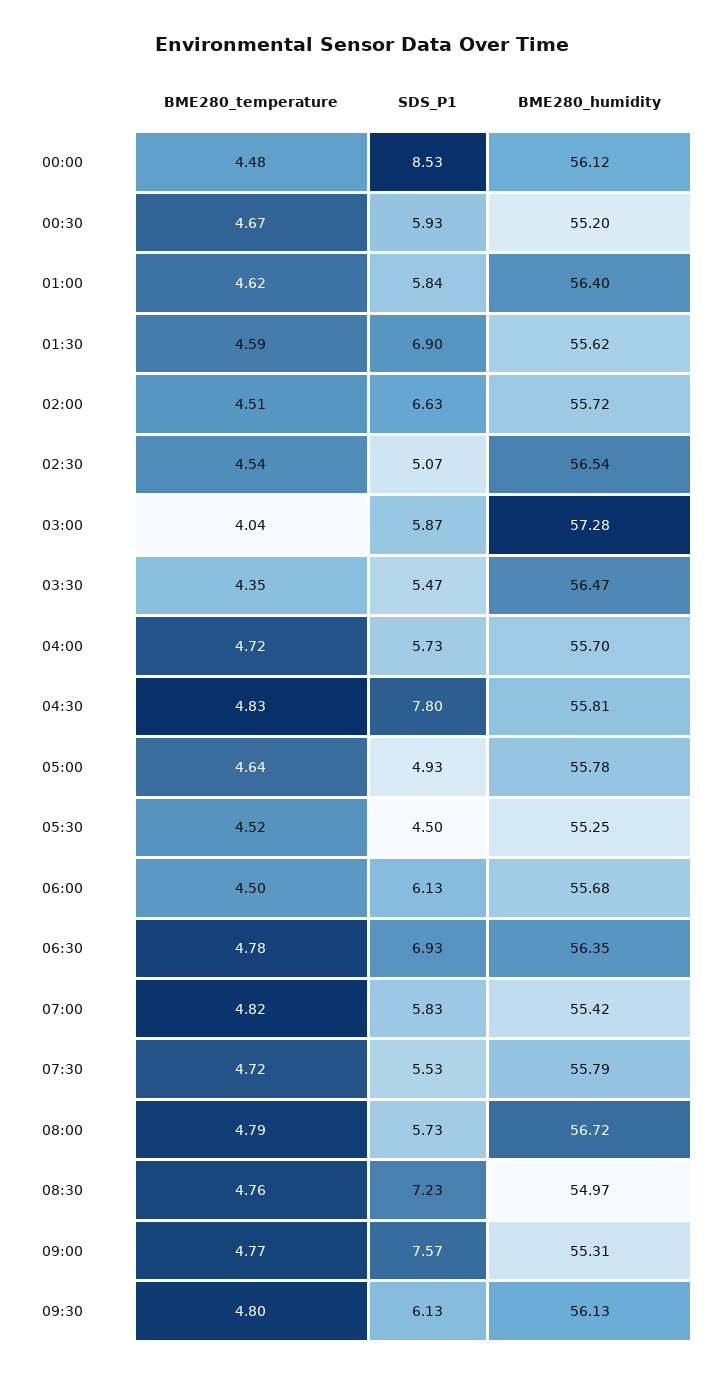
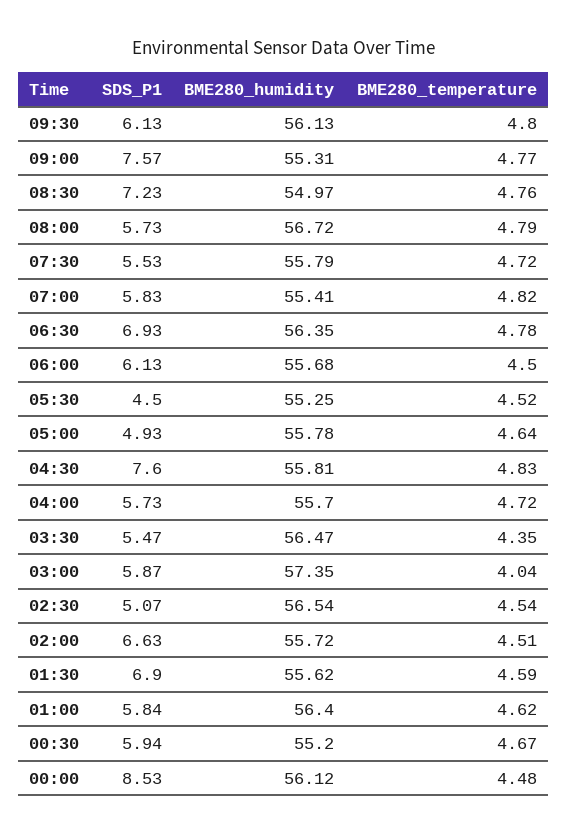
SDS_P1, 00:30: 5.93 -> 5.94
BME280_humidity, 03:00: 57.28 -> 57.35
SDS_P1, 04:30: 7.8 -> 7.6
BME280_humidity, 07:00: 55.42 -> 55.41

